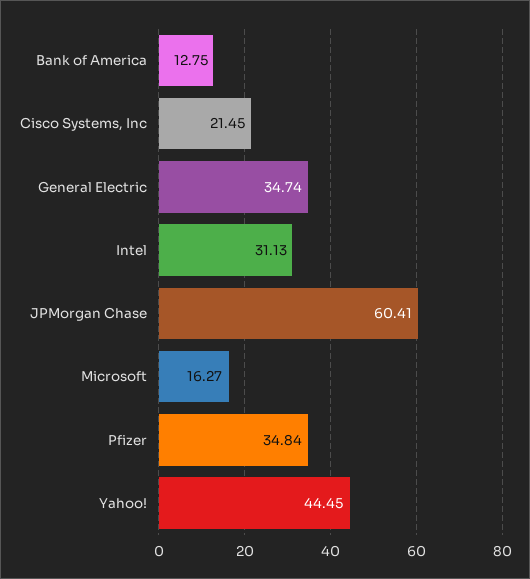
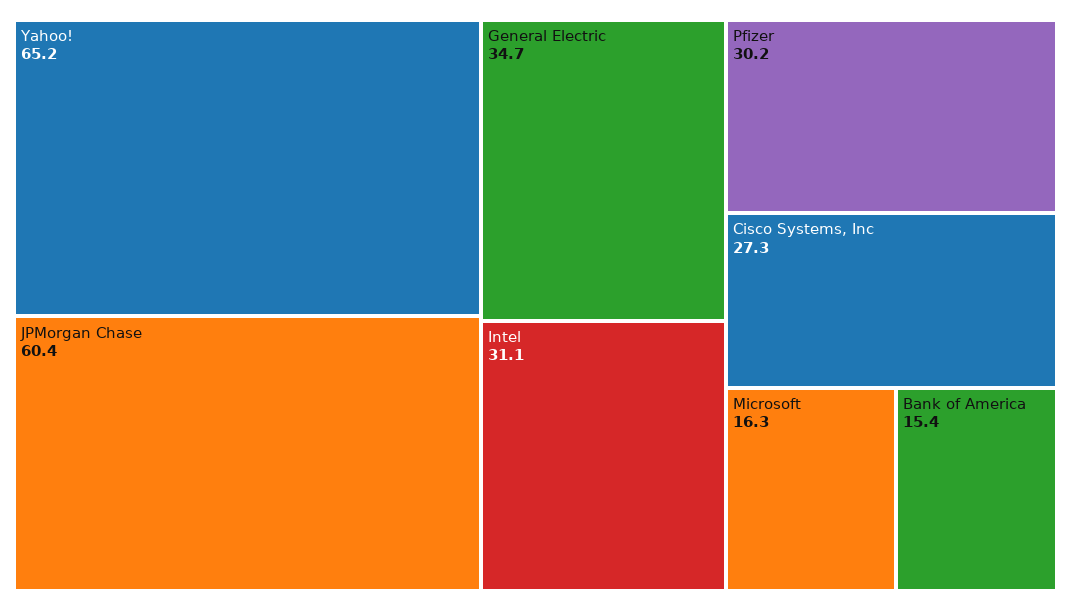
Bank of America: 12.75 -> 15.4
Cisco Systems, Inc: 21.45 -> 27.3
Pfizer: 34.84 -> 30.2
Yahoo!: 44.45 -> 65.2

